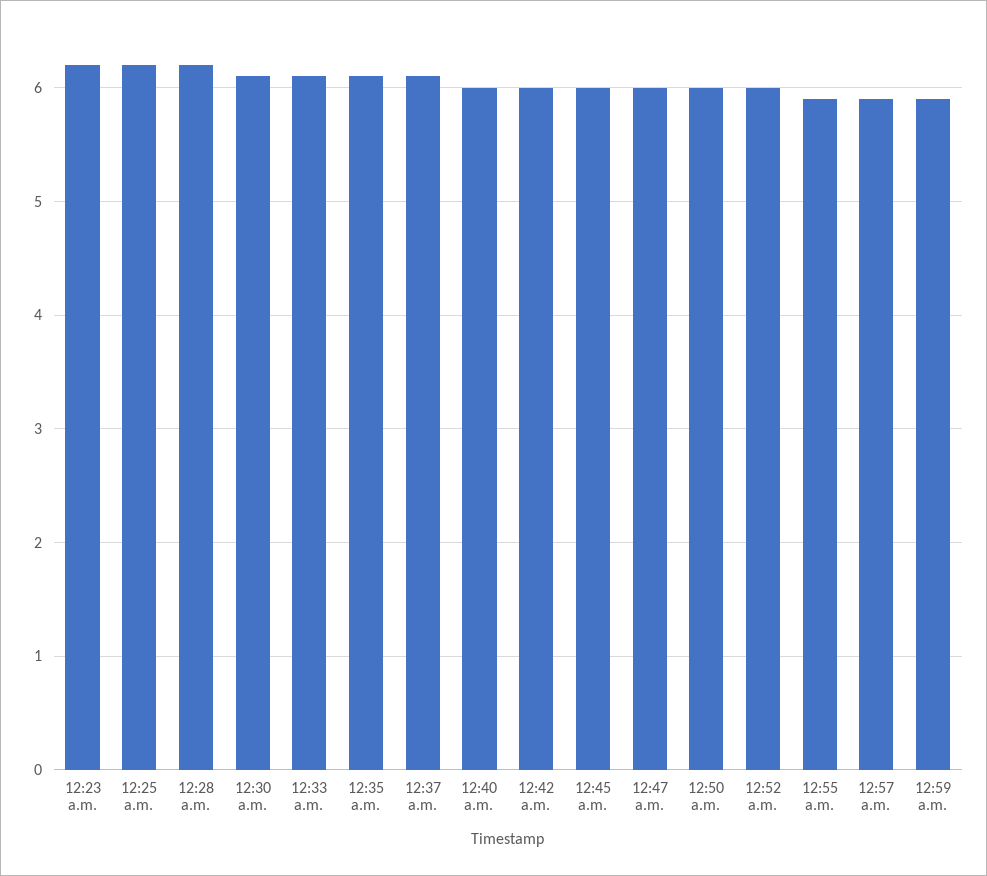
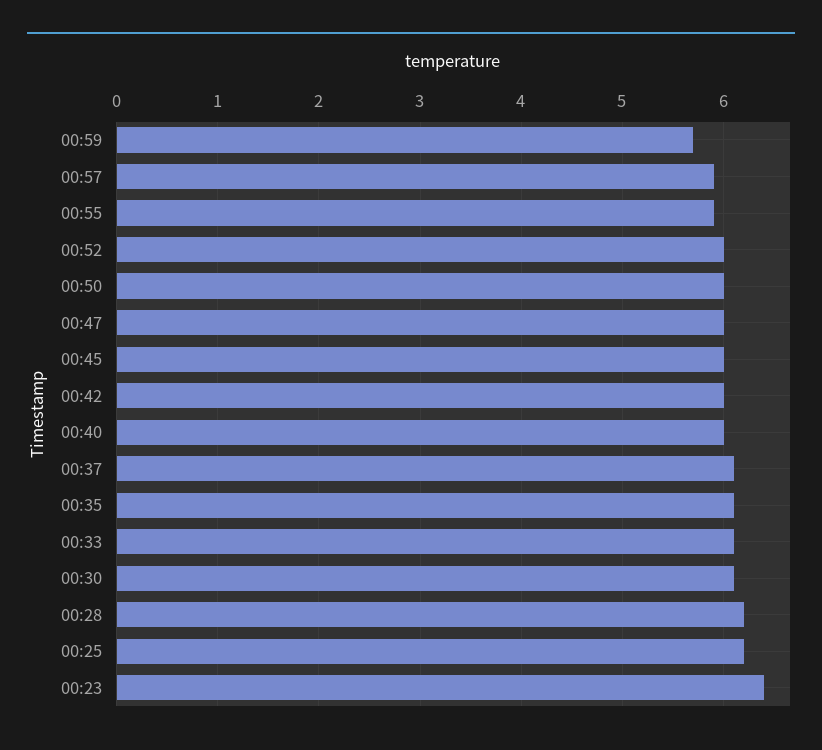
12:23 a.m.: 6.2 -> 6.4
12:59 a.m.: 5.9 -> 5.7

